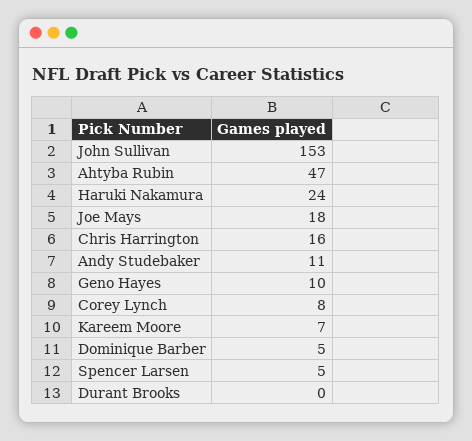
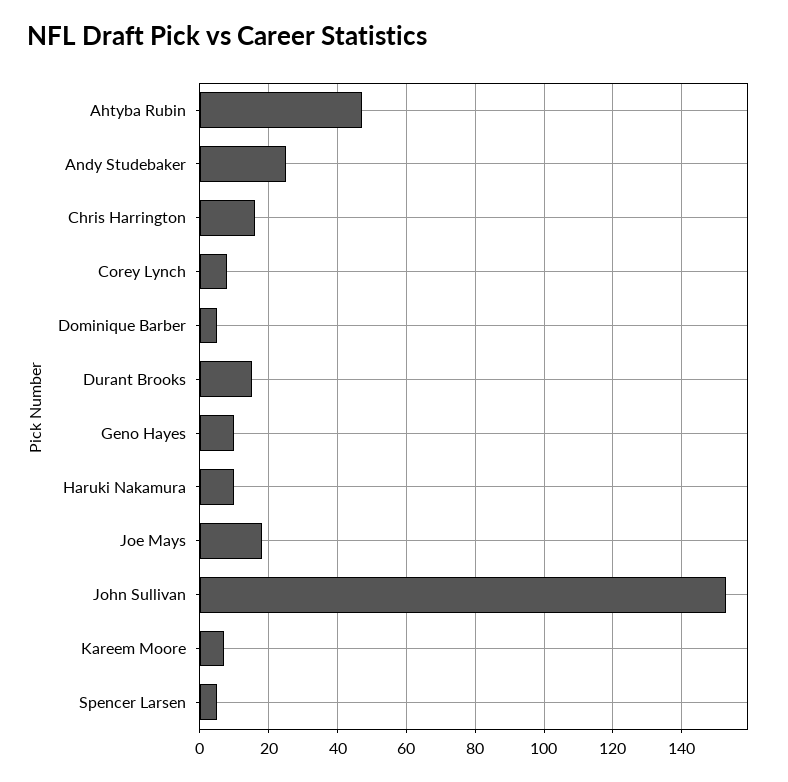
Haruki Nakamura: 24 -> 10
Andy Studebaker: 11 -> 25
Durant Brooks: 0 -> 15

